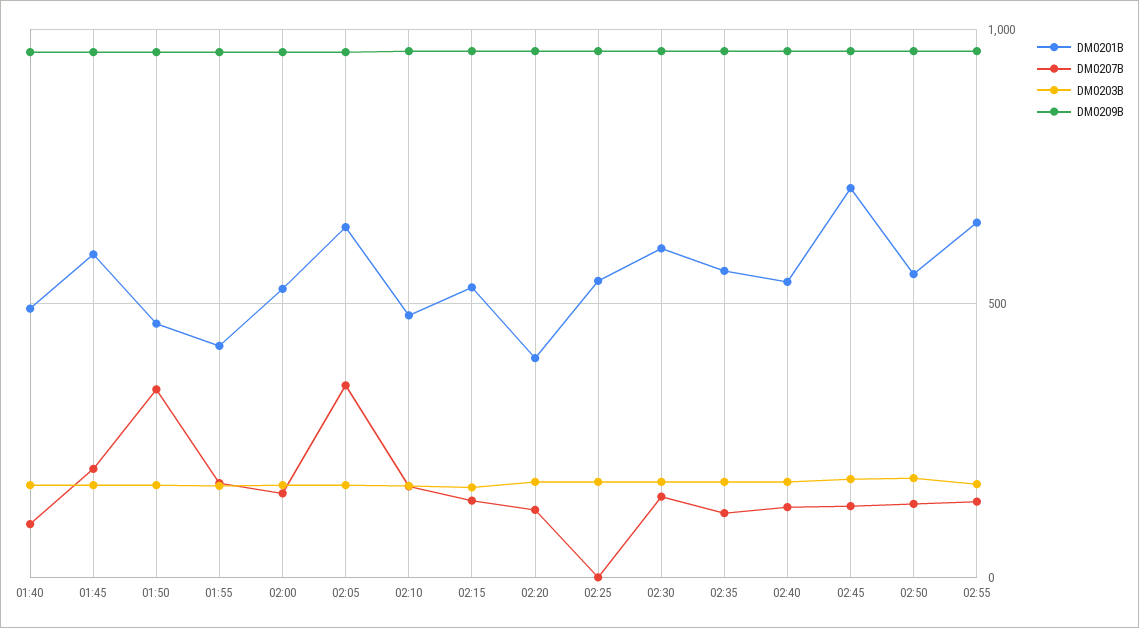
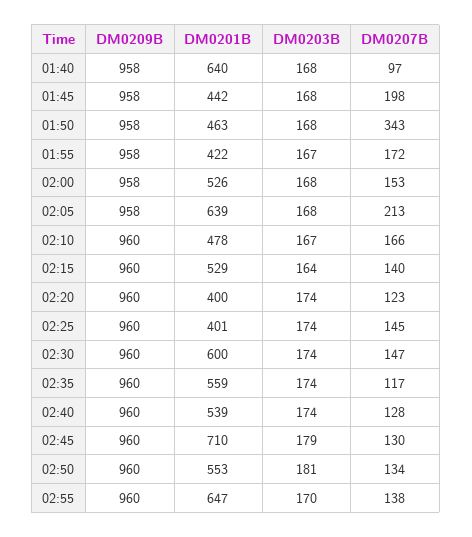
DM0201B, 01:40: 500 -> 640
DM0201B, 01:45: 600 -> 442
DM0207B, 02:05: 350 -> 213
DM0201B, 02:25: 550 -> 401
DM0207B, 02:25: 0 -> 145

